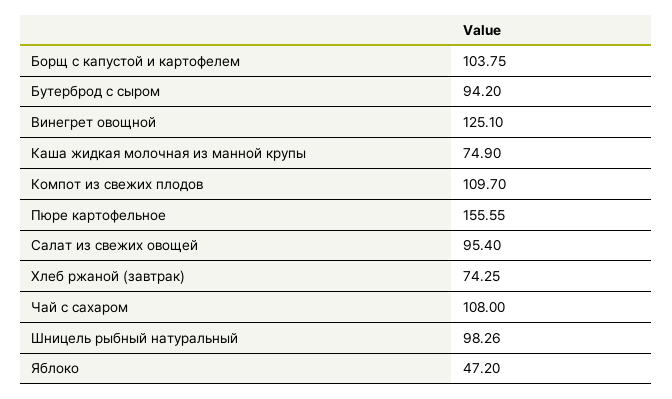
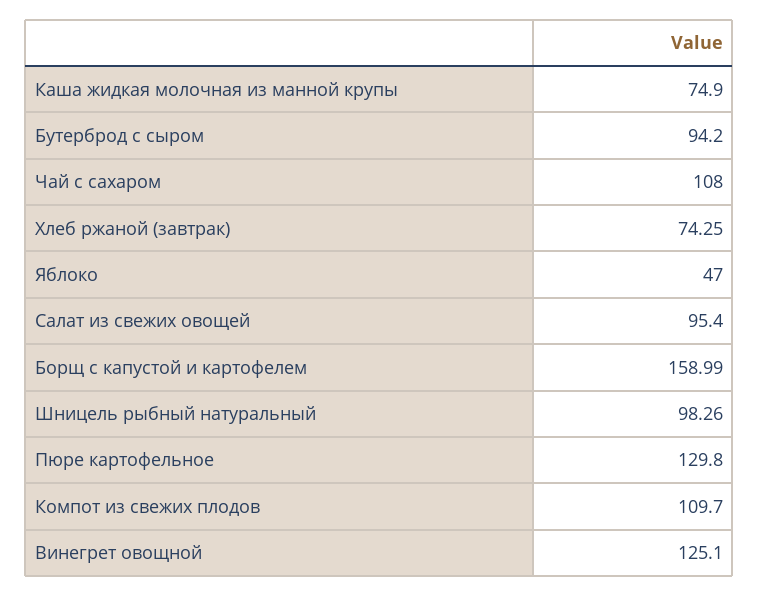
Борщ с капустой и картофелем: 103.75 -> 158.99
Пюре картофельное: 155.55 -> 129.8
Яблоко: 47.2 -> 47

